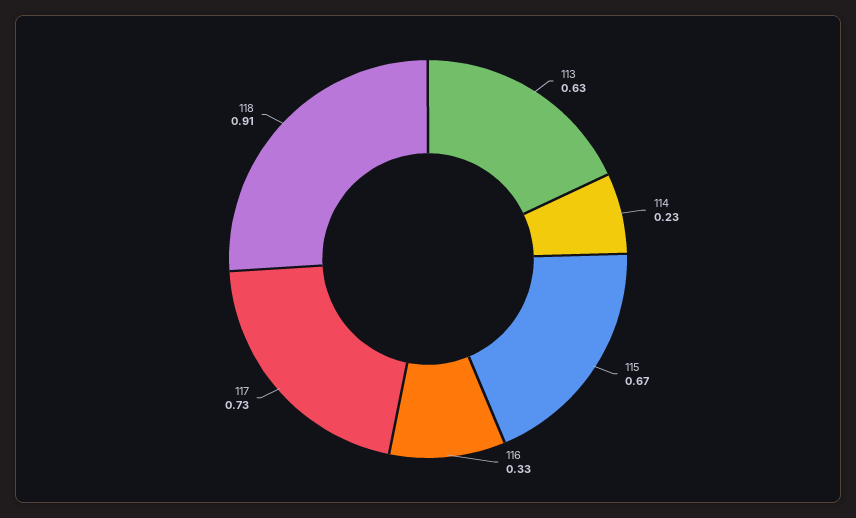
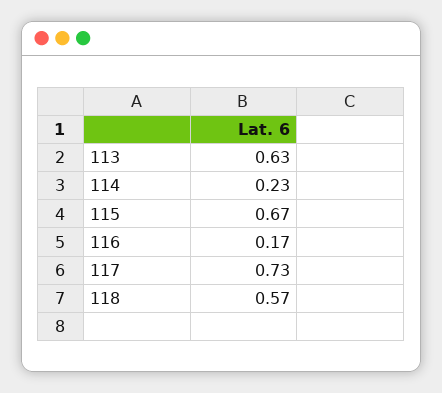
116: 0.33 -> 0.17
118: 0.91 -> 0.57

